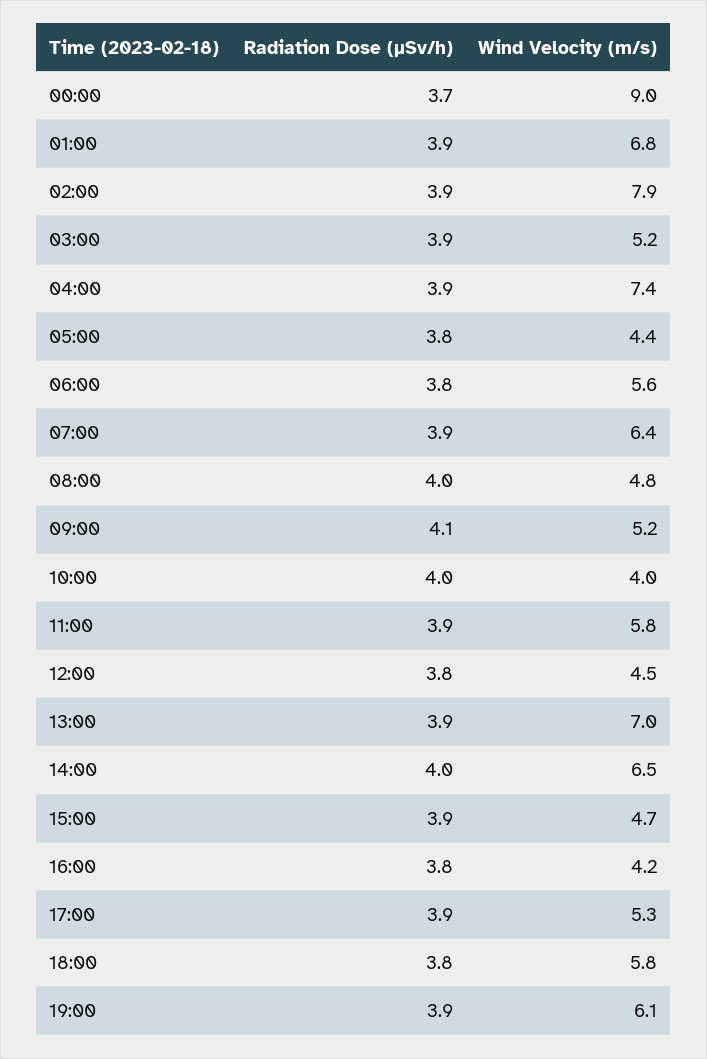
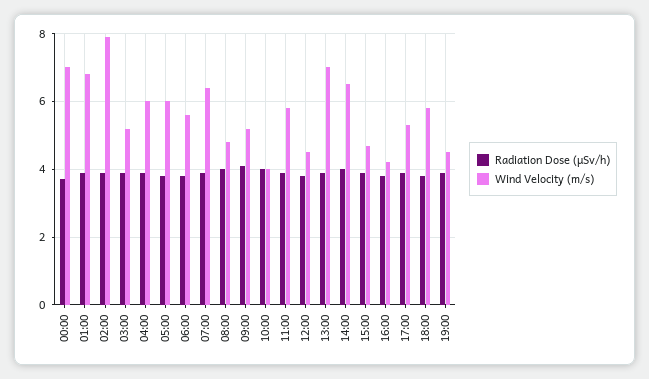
Wind Velocity (m/s), 00:00: 9 -> 7
Wind Velocity (m/s), 04:00: 7.4 -> 6
Wind Velocity (m/s), 05:00: 4.4 -> 6
Wind Velocity (m/s), 19:00: 6.1 -> 4.5

